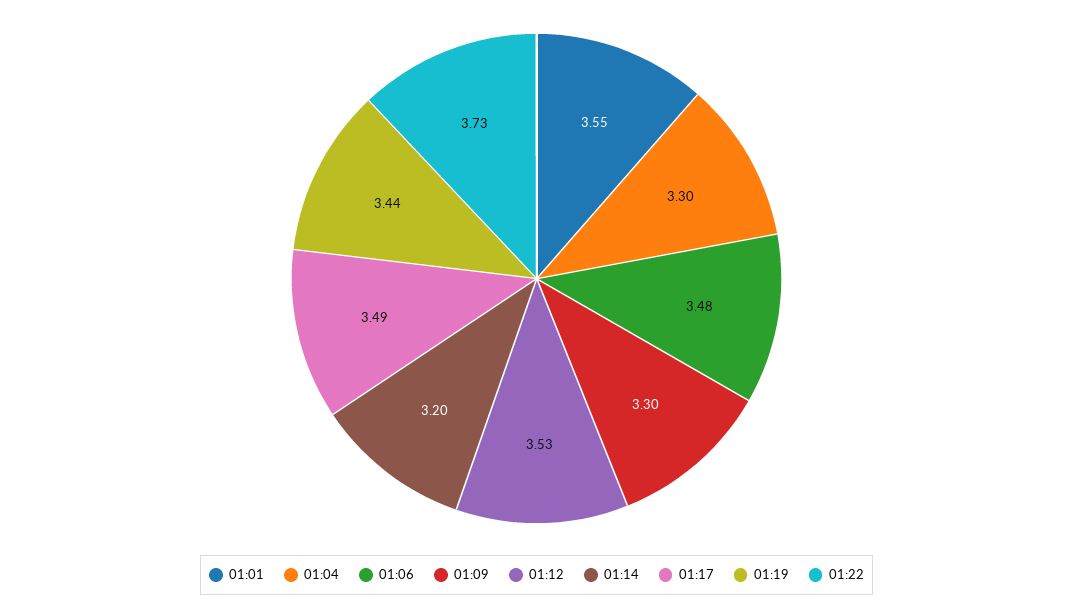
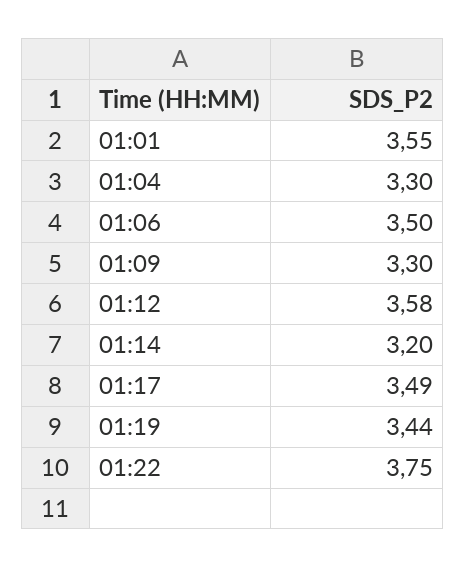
01:06: 3.48 -> 3.5
01:12: 3.53 -> 3.58
01:22: 3.73 -> 3.75

